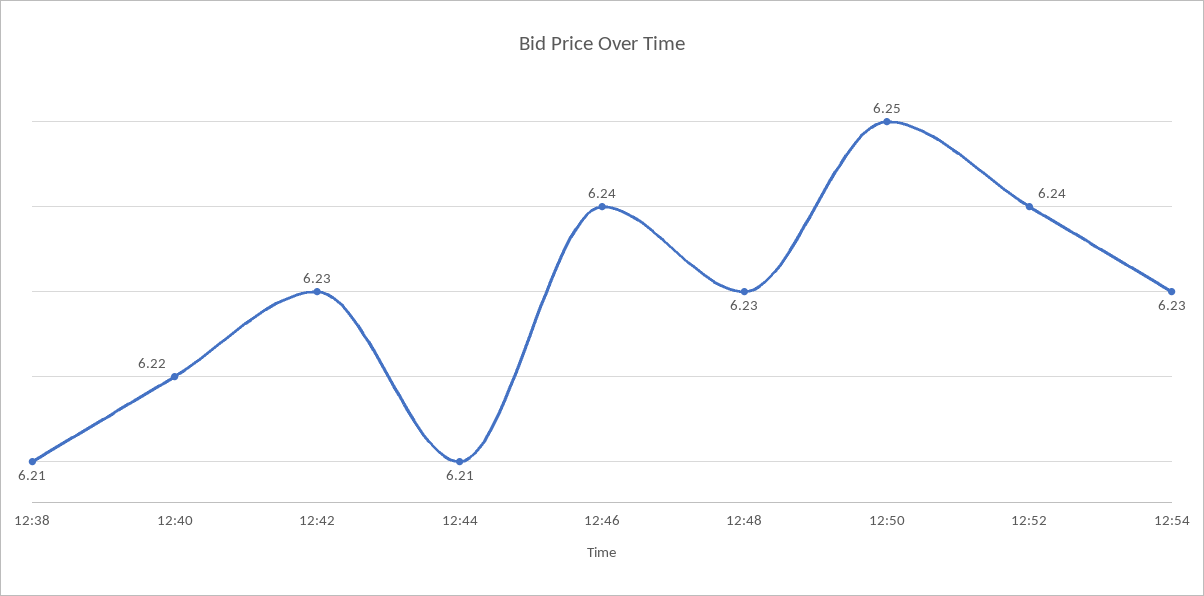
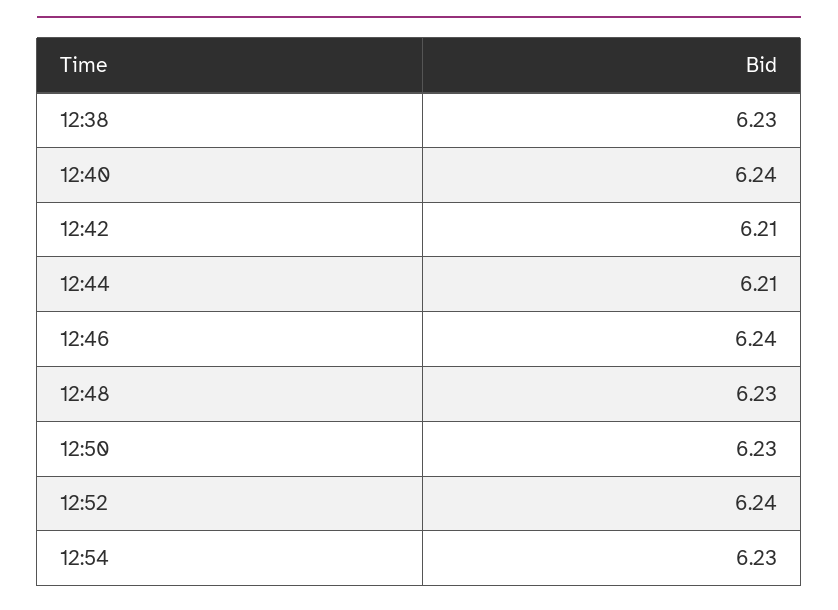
12:38: 6.21 -> 6.23
12:40: 6.22 -> 6.24
12:42: 6.23 -> 6.21
12:50: 6.25 -> 6.23

